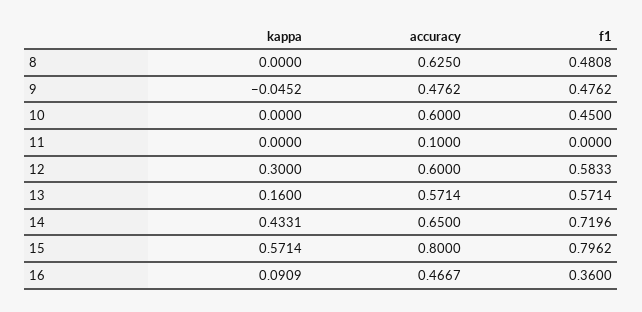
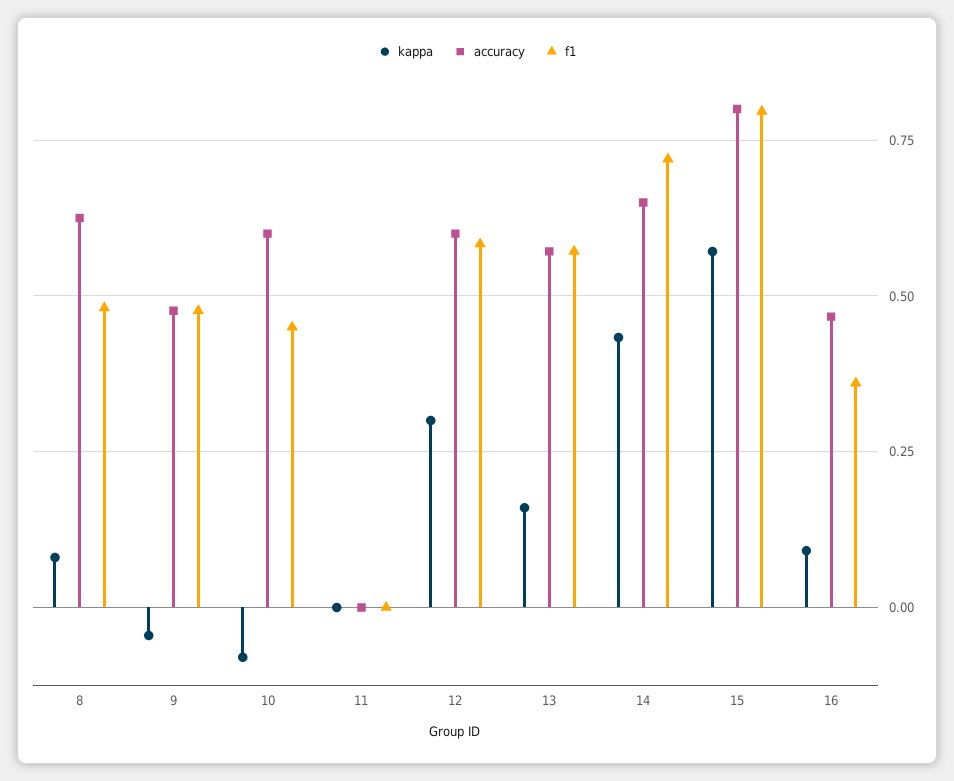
kappa, 8: 0 -> 0.075
kappa, 10: 0 -> -0.075
accuracy, 11: 0.1 -> 0

